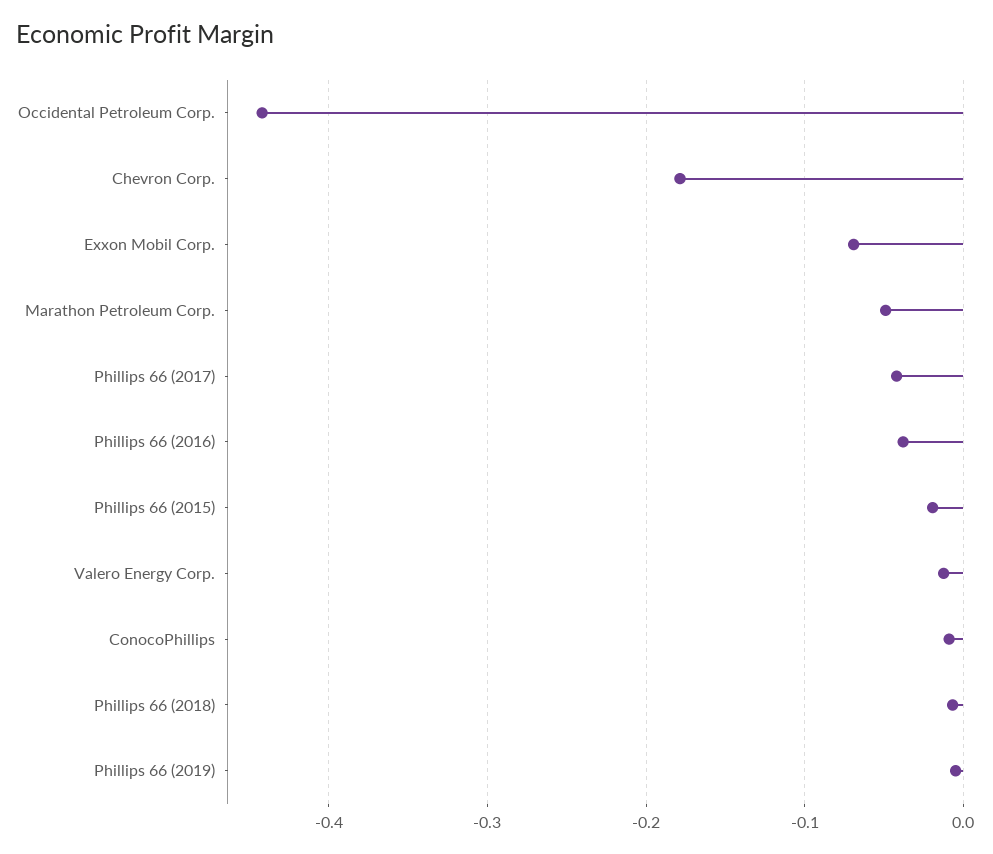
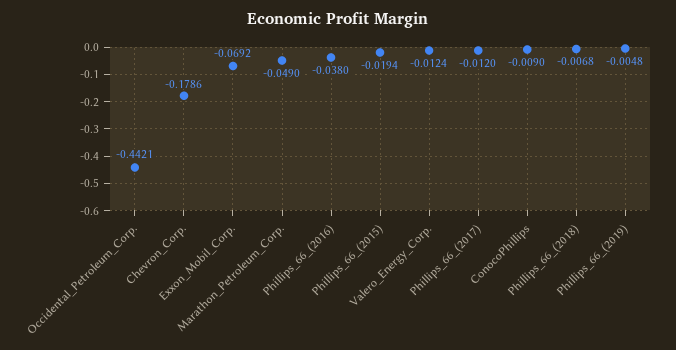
Phillips 66 (2017): -0.04 -> -0.012

